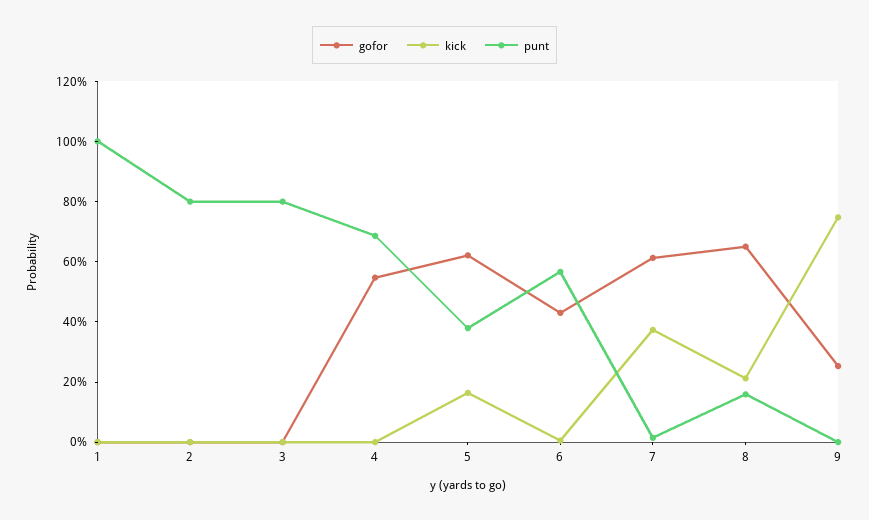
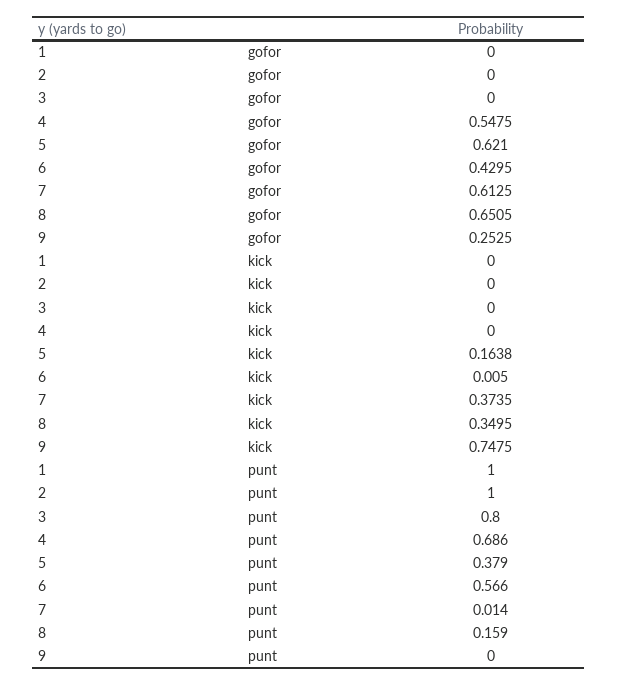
punt, 2: 0.8 -> 1
kick, 8: 0.2 -> 0.3495

